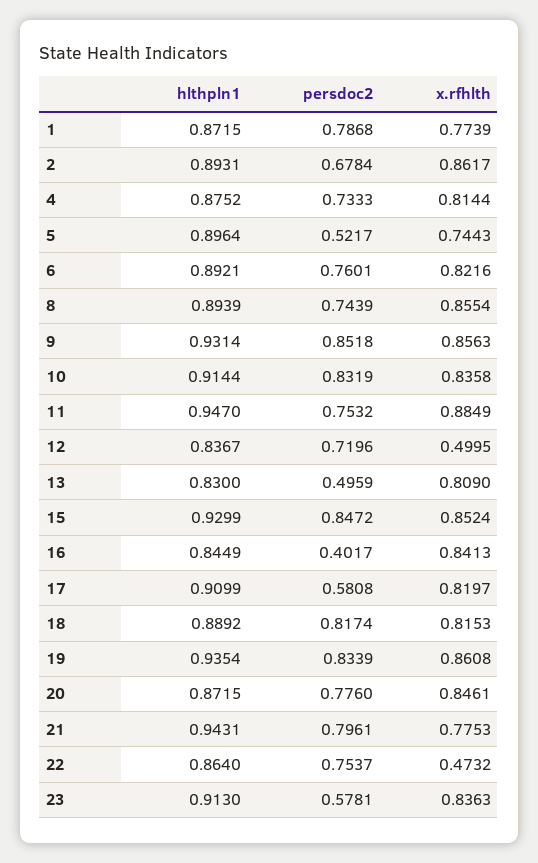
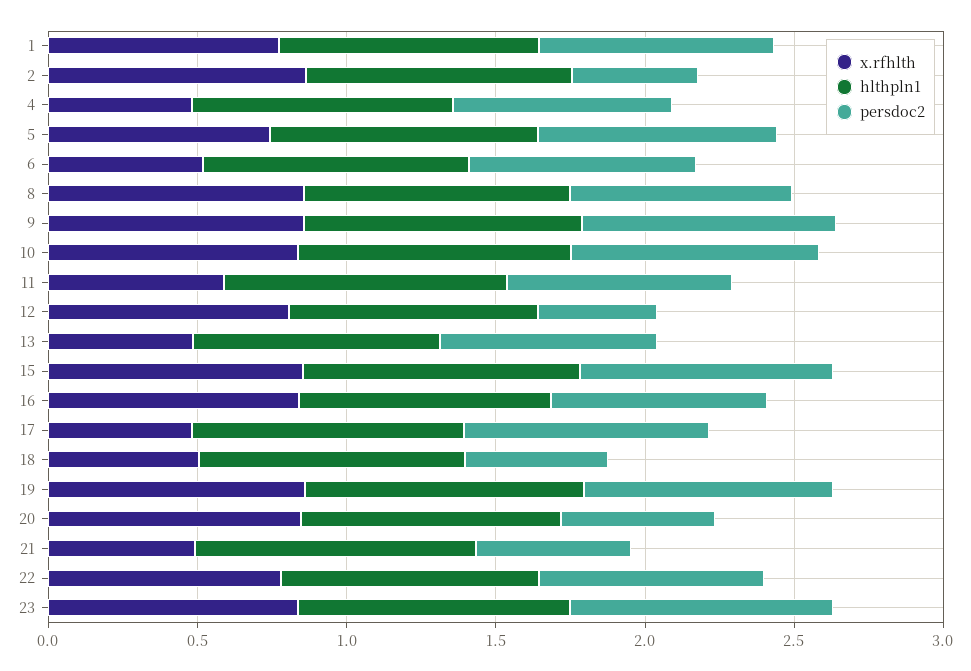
persdoc2, 2: 0.6784 -> 0.4
x.rfhlth, 4: 0.8144 -> 0.5
persdoc2, 5: 0.5217 -> 0.8
x.rfhlth, 6: 0.8216 -> 0.5
x.rfhlth, 11: 0.8849 -> 0.6
persdoc2, 12: 0.7196 -> 0.4
x.rfhlth, 12: 0.4995 -> 0.8
persdoc2, 13: 0.4959 -> 0.7
x.rfhlth, 13: 0.809 -> 0.5
persdoc2, 16: 0.4017 -> 0.7
persdoc2, 17: 0.5808 -> 0.8
x.rfhlth, 17: 0.8197 -> 0.5
persdoc2, 18: 0.8174 -> 0.5
x.rfhlth, 18: 0.8153 -> 0.5
persdoc2, 20: 0.776 -> 0.5
persdoc2, 21: 0.7961 -> 0.5
x.rfhlth, 21: 0.7753 -> 0.5
x.rfhlth, 22: 0.4732 -> 0.8
persdoc2, 23: 0.5781 -> 0.9

